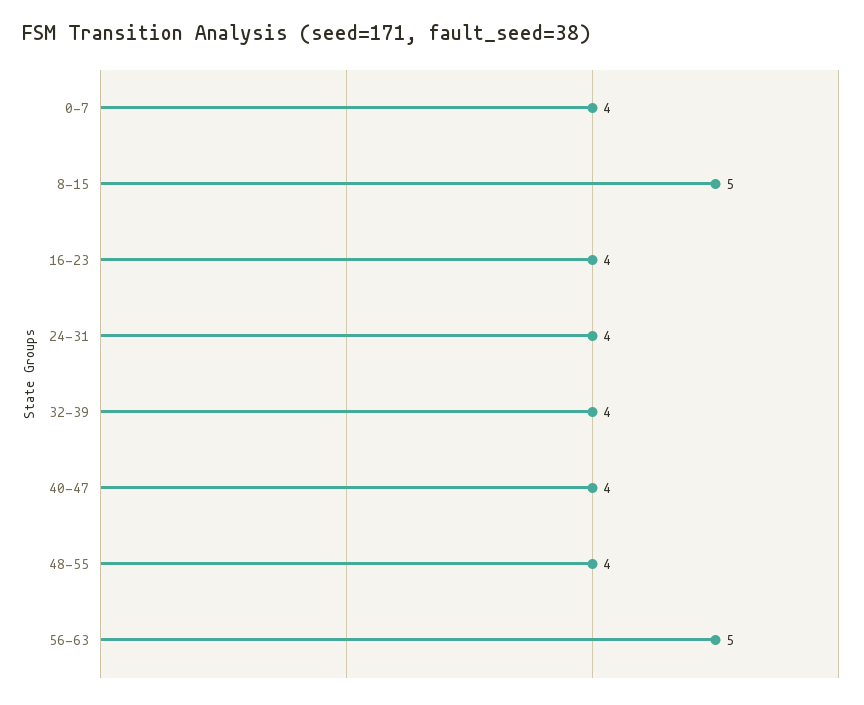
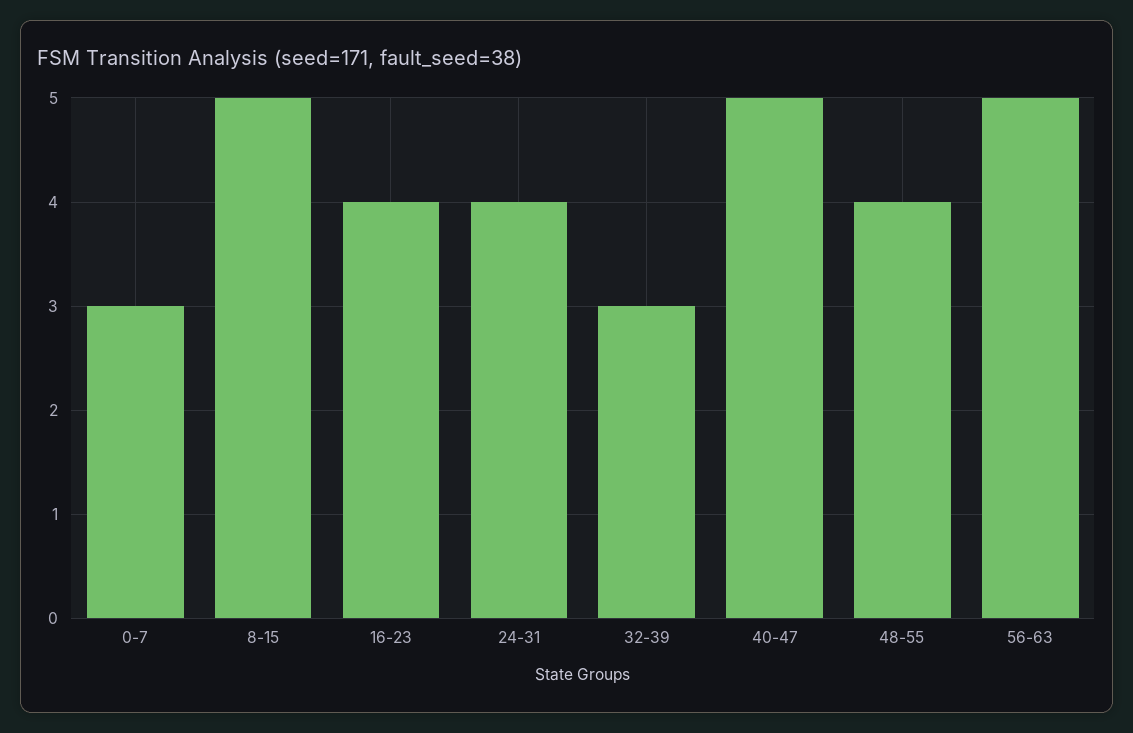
0-7: 4 -> 3
32-39: 4 -> 3
40-47: 4 -> 5

